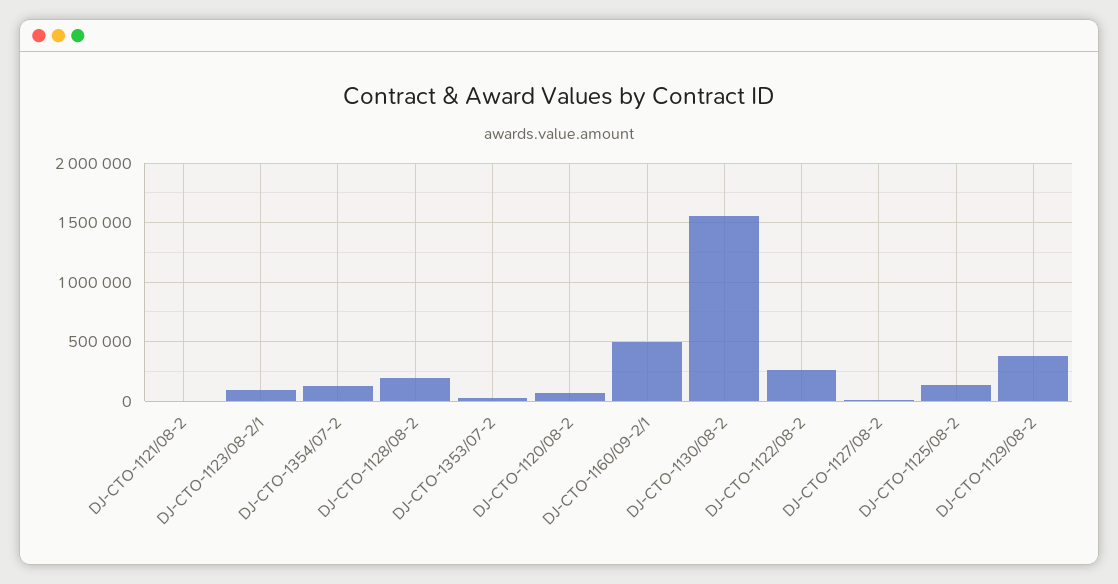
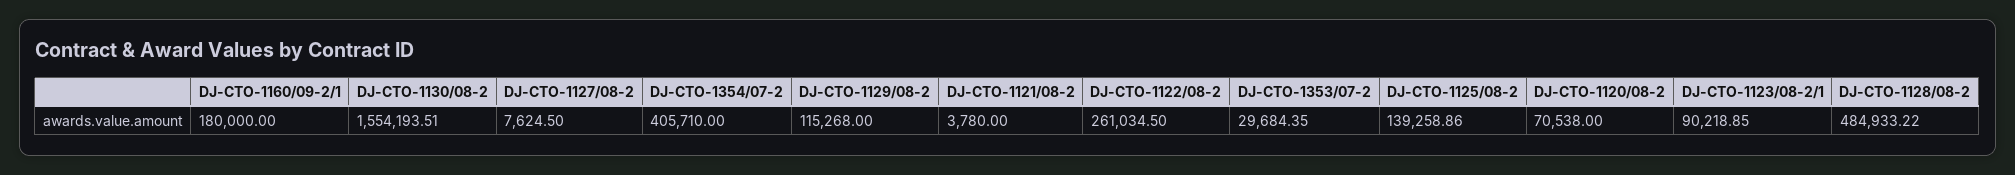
DJ-CTO-1354/07-2: 100000 -> 405710
DJ-CTO-1128/08-2: 200000 -> 484933.22
DJ-CTO-1160/09-2/1: 500000 -> 180000
DJ-CTO-1129/08-2: 400000 -> 115268

